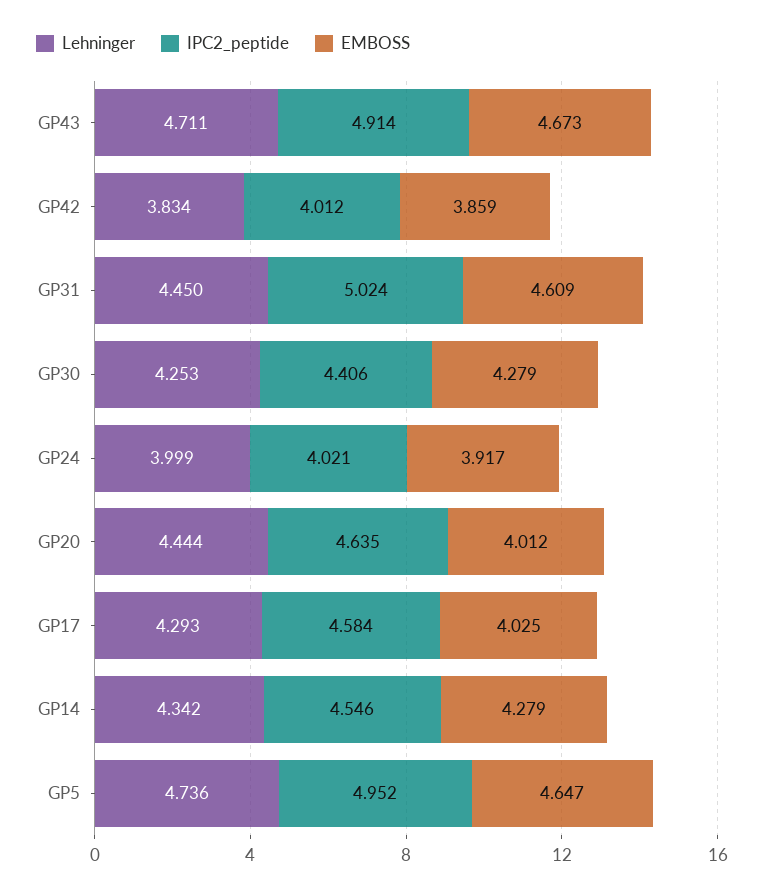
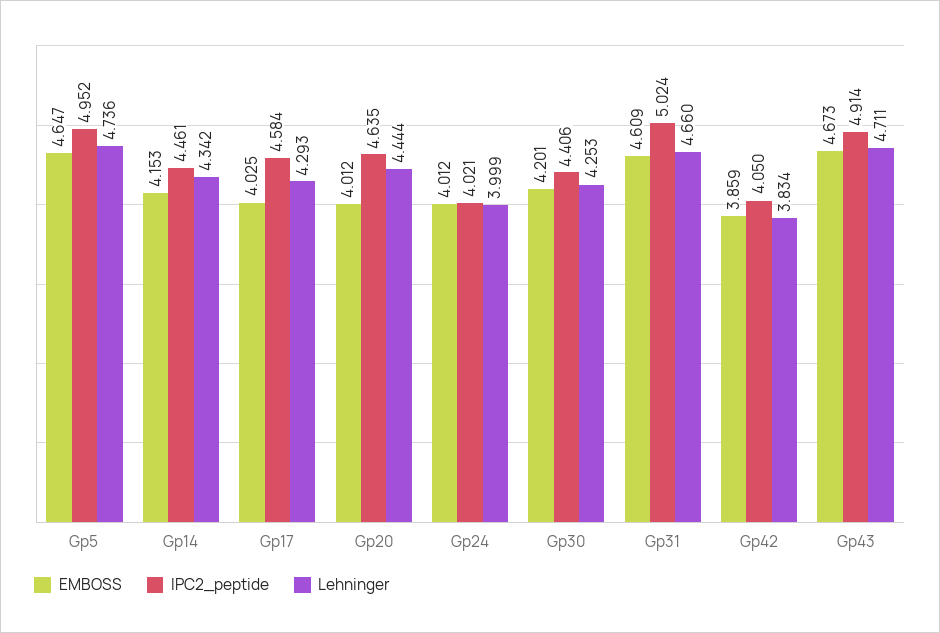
IPC2_peptide, GP42: 4.012 -> 4.05
Lehninger, GP31: 4.45 -> 4.66
EMBOSS, GP30: 4.279 -> 4.201
EMBOSS, GP24: 3.917 -> 4.012
IPC2_peptide, GP14: 4.546 -> 4.461
EMBOSS, GP14: 4.279 -> 4.153

